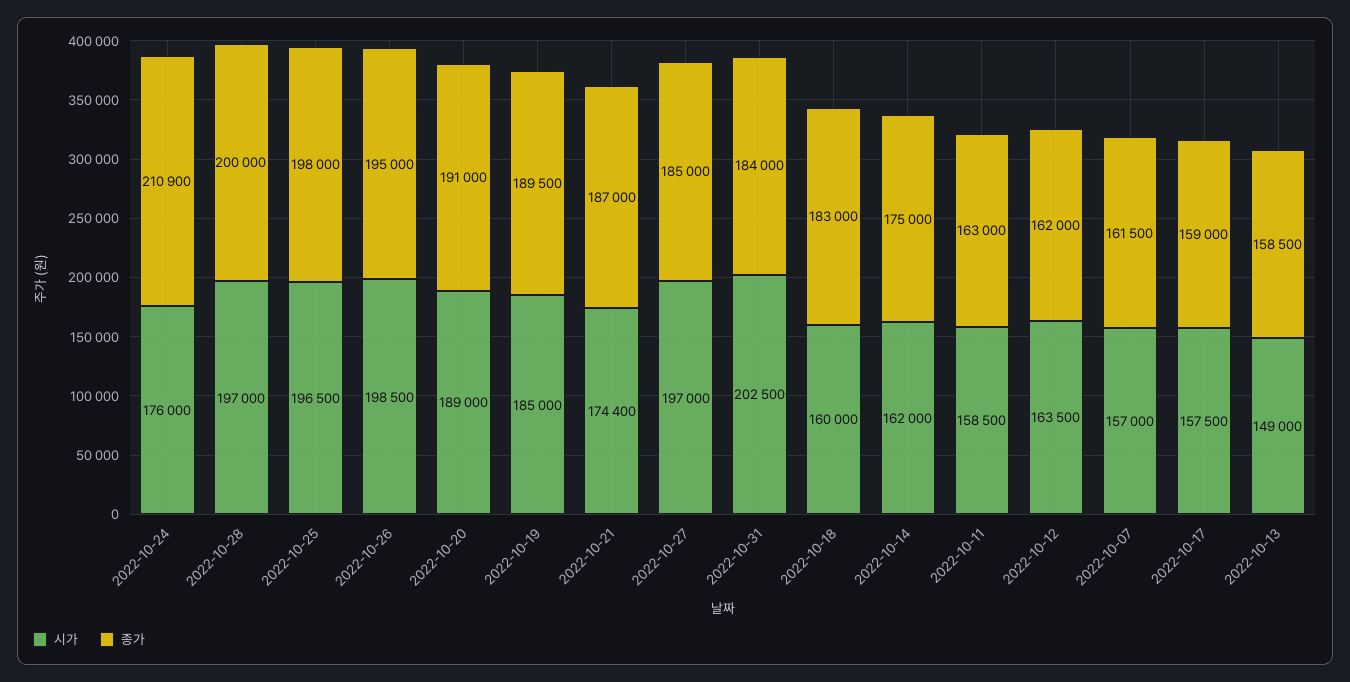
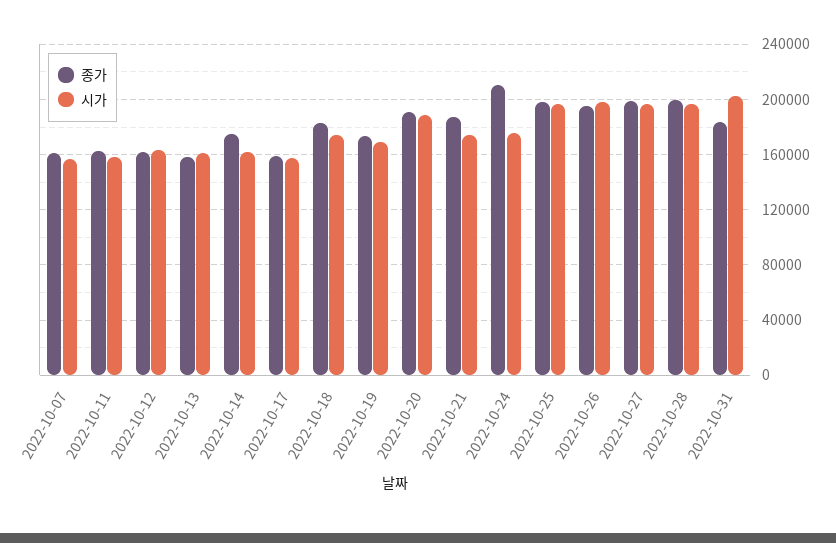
시가, 2022-10-19: 185000 -> 170000
종가, 2022-10-19: 189500 -> 175000
종가, 2022-10-27: 185000 -> 200000
시가, 2022-10-18: 160000 -> 175000
시가, 2022-10-13: 149000 -> 160000

